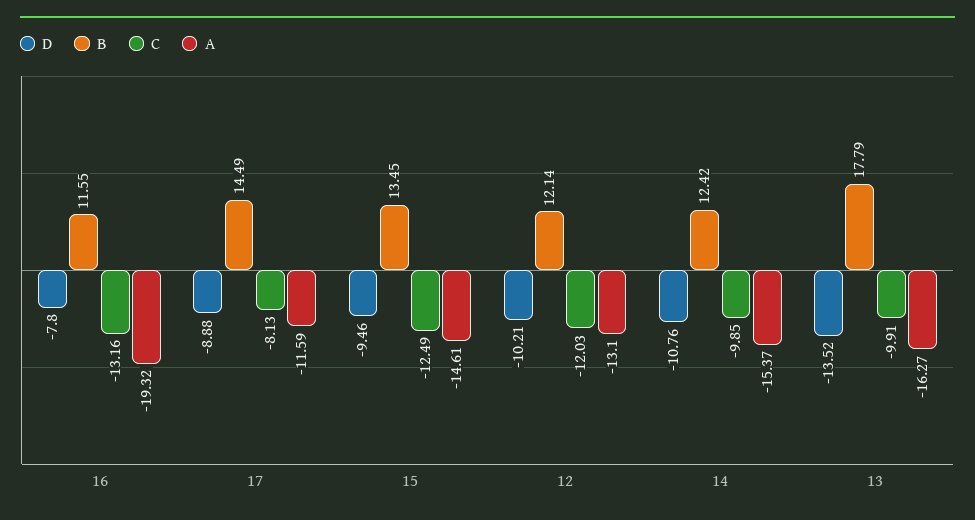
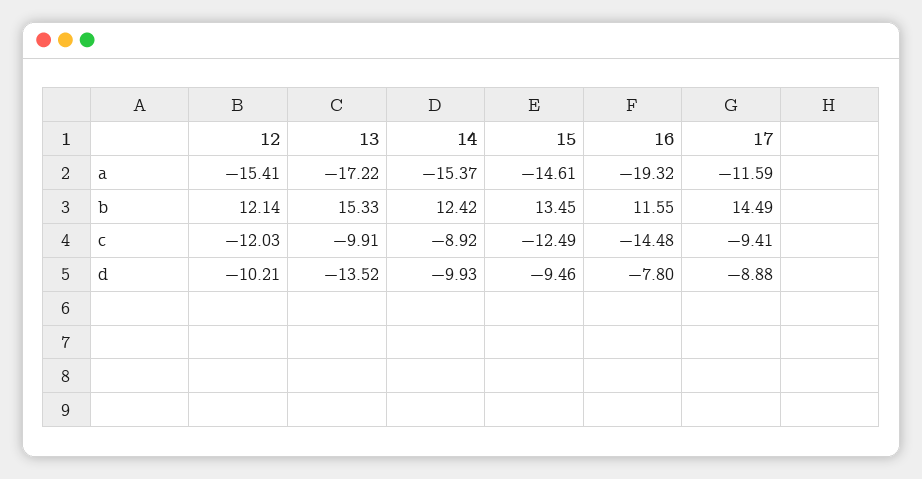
C, 16: -13.16 -> -14.48
C, 17: -8.13 -> -9.41
A, 12: -13.1 -> -15.41
D, 14: -10.76 -> -9.93
C, 14: -9.85 -> -8.92
B, 13: 17.79 -> 15.33
A, 13: -16.27 -> -17.22

